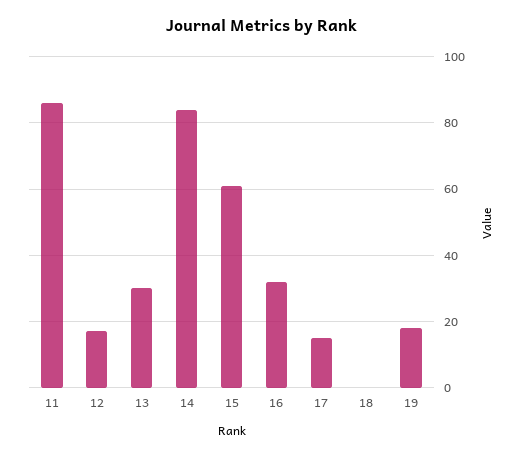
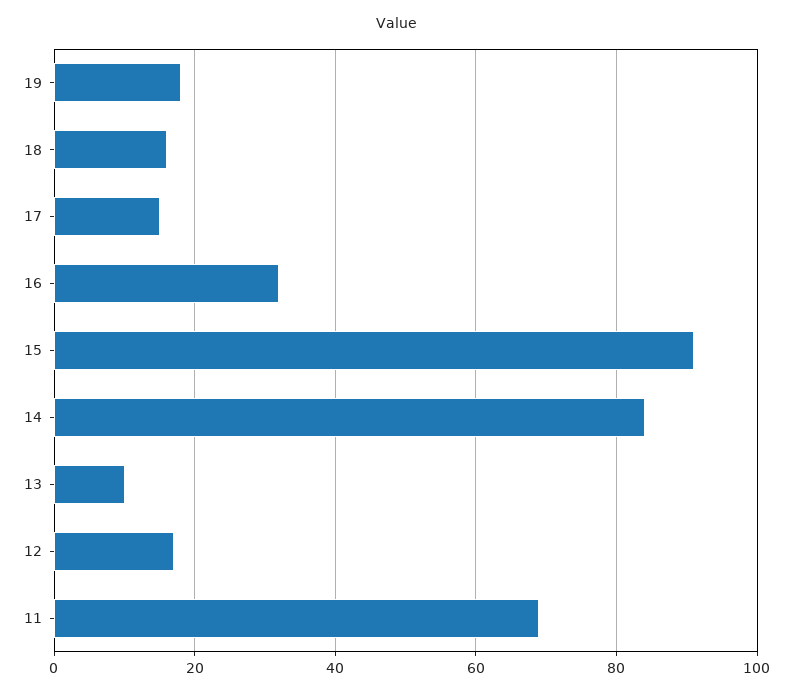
11: 85 -> 70
13: 30 -> 10
15: 60 -> 90
18: 0 -> 15

